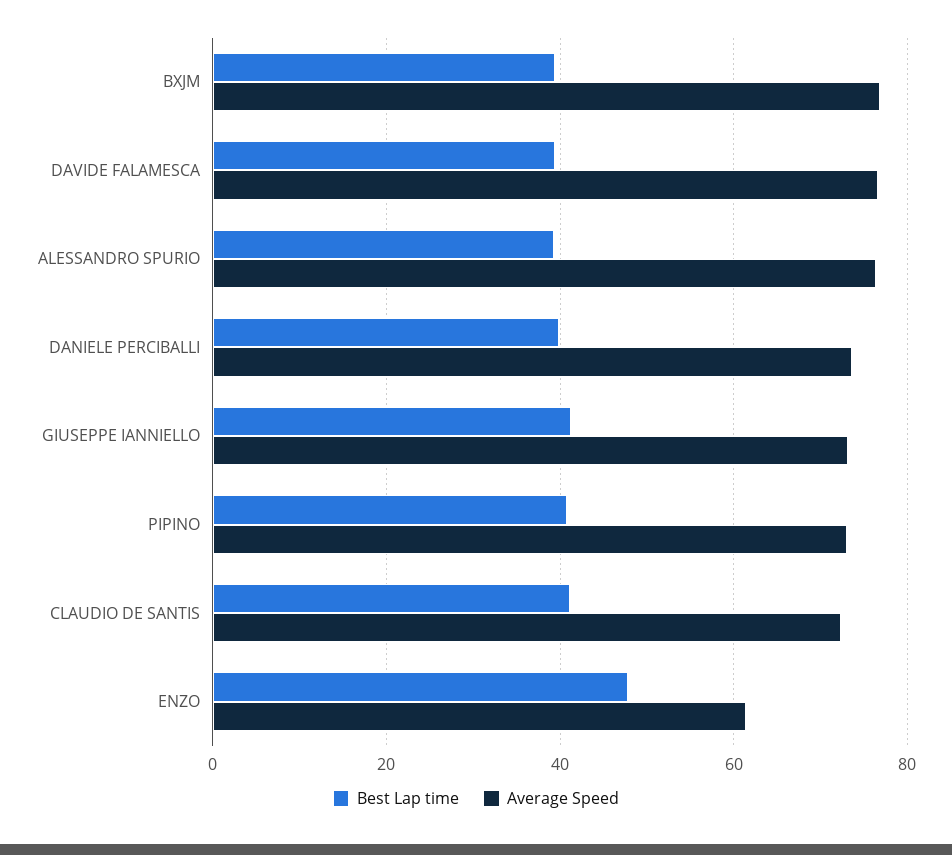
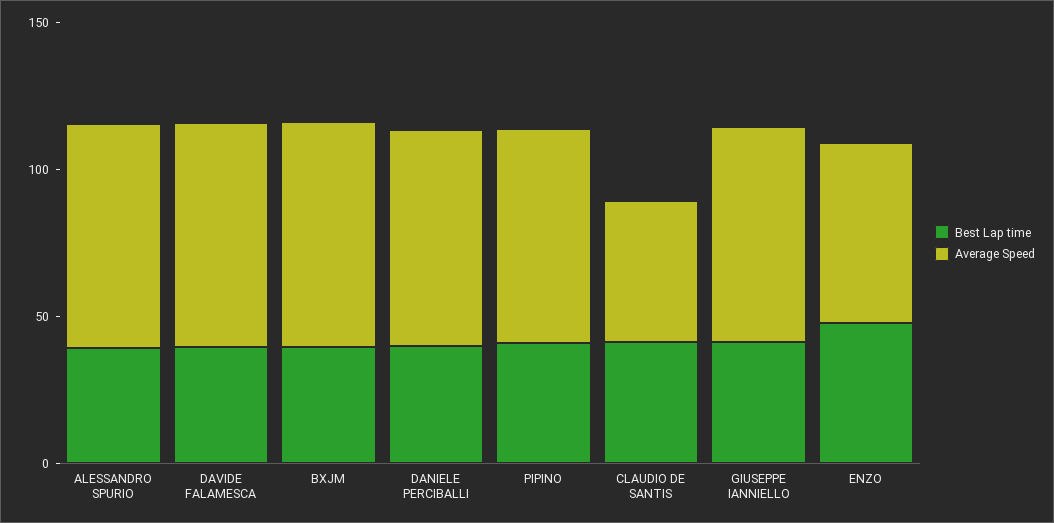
Average Speed, CLAUDIO DE SANTIS: 72 -> 50

